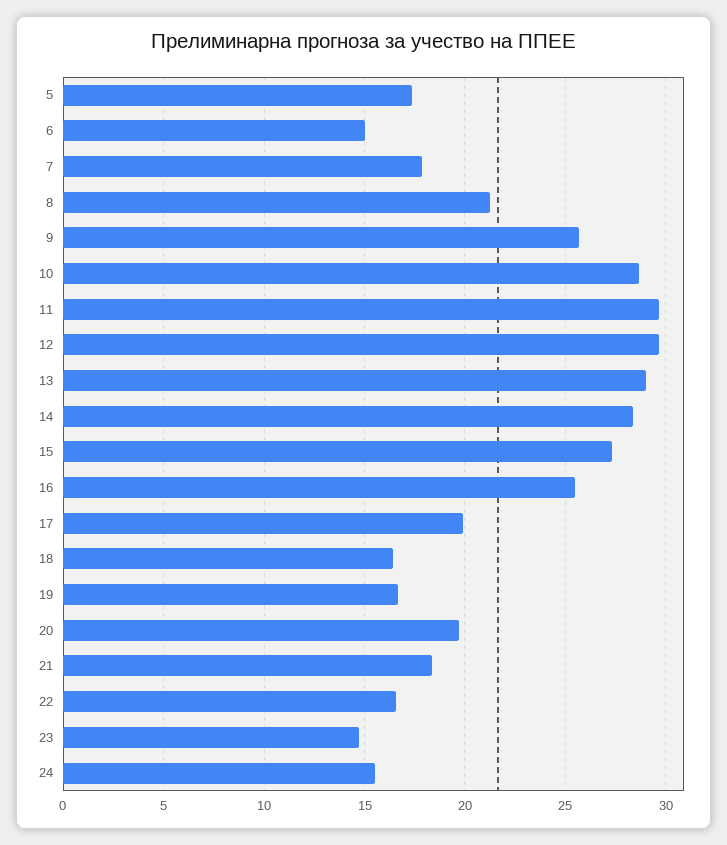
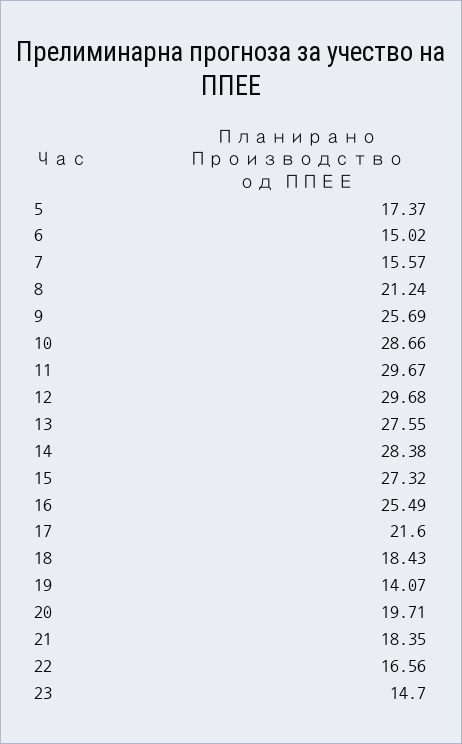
7: 18 -> 15.57
13: 29 -> 27.55
17: 20 -> 21.6
18: 16.5 -> 18.43
19: 16.5 -> 14.07
24: 15.5 -> none

